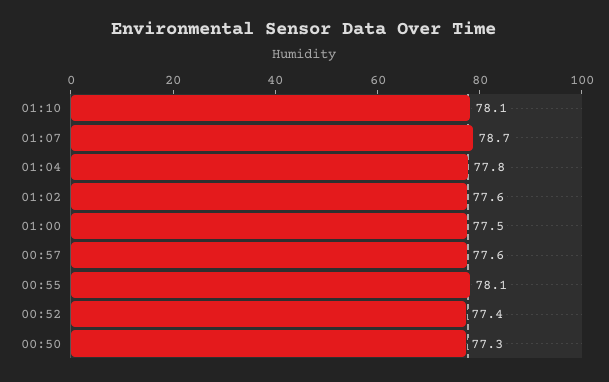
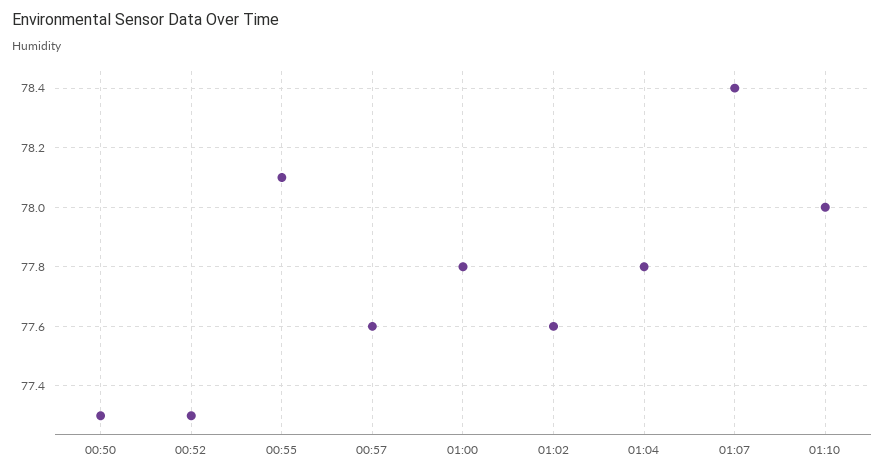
01:10: 78.1 -> 78
01:07: 78.7 -> 78.4
01:00: 77.5 -> 77.8
00:52: 77.4 -> 77.3

